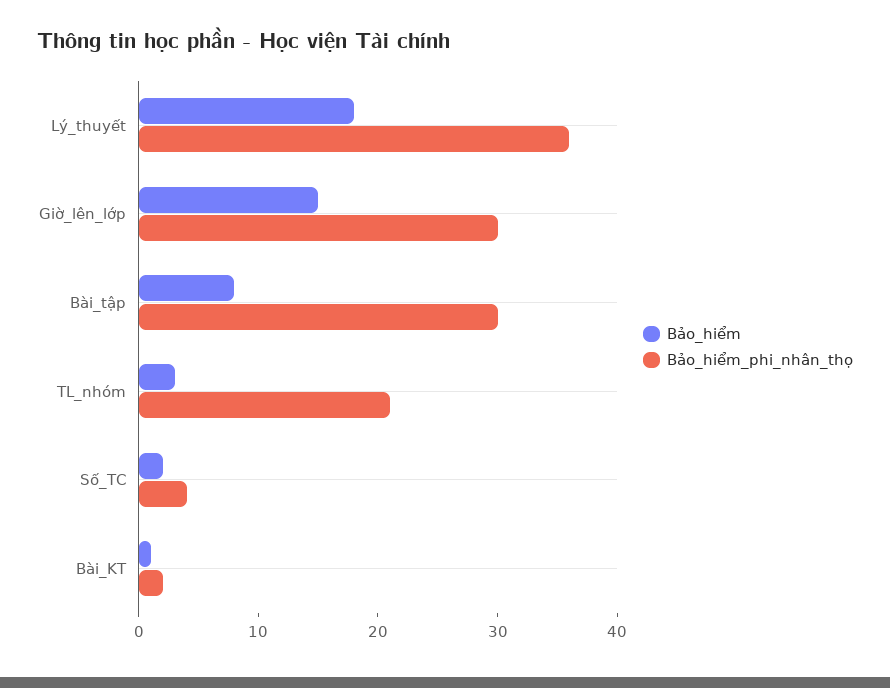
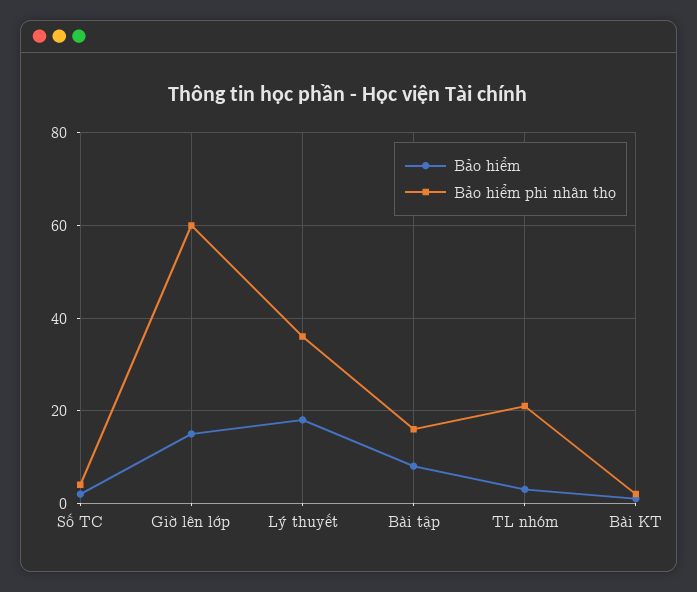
Bảo_hiểm_phi_nhân_thọ, Giờ_lên_lớp: 30 -> 60
Bảo_hiểm_phi_nhân_thọ, Bài_tập: 30 -> 15

